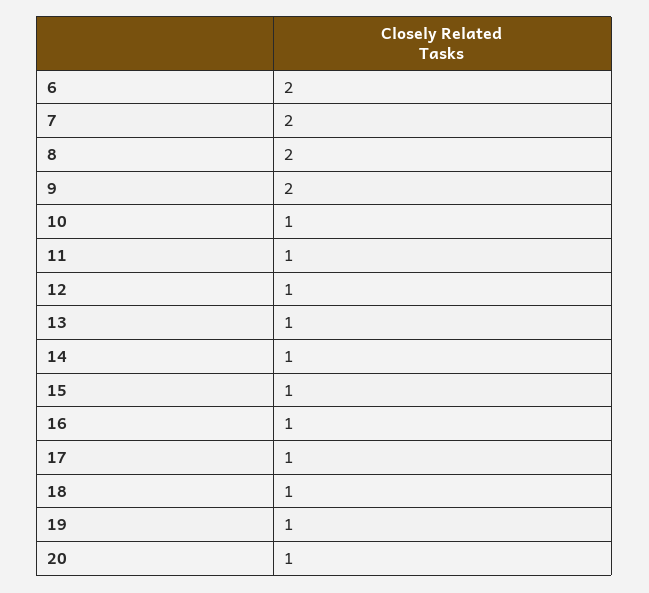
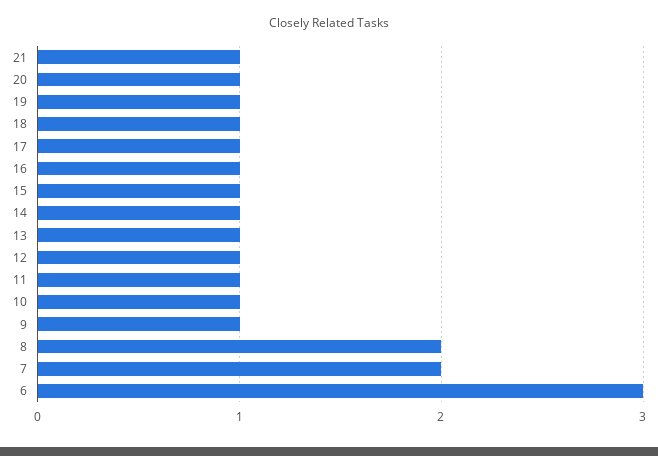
6: 2 -> 3
9: 2 -> 1
21: none -> 1

